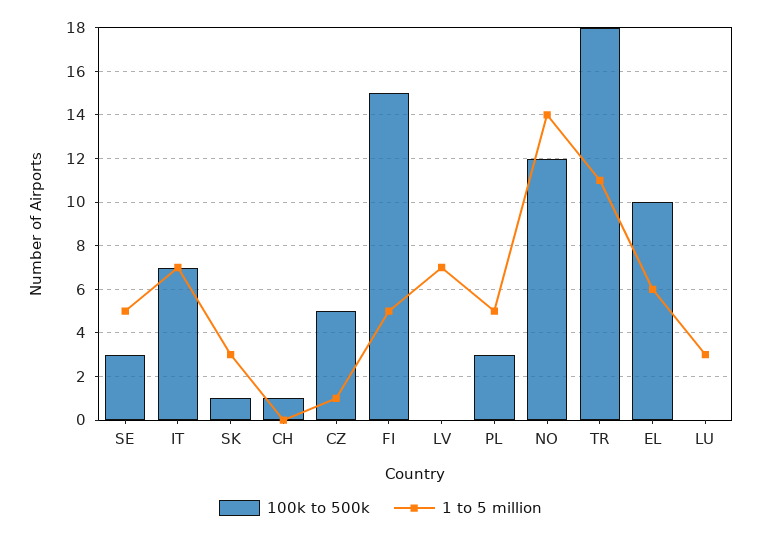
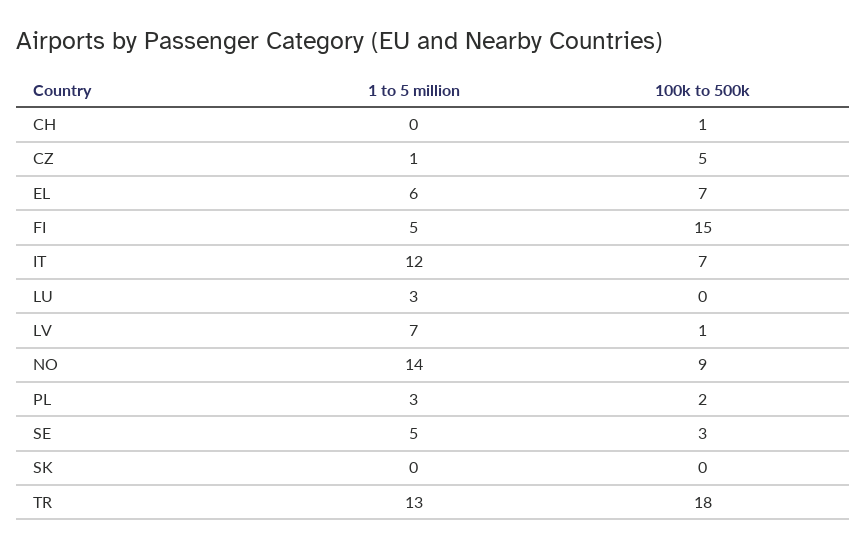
1 to 5 million, IT: 7 -> 12
100k to 500k, SK: 1 -> 0
1 to 5 million, SK: 3 -> 0
100k to 500k, LV: 0 -> 1
100k to 500k, PL: 3 -> 2
1 to 5 million, PL: 5 -> 3
100k to 500k, NO: 12 -> 9
1 to 5 million, TR: 11 -> 13
100k to 500k, EL: 10 -> 7

